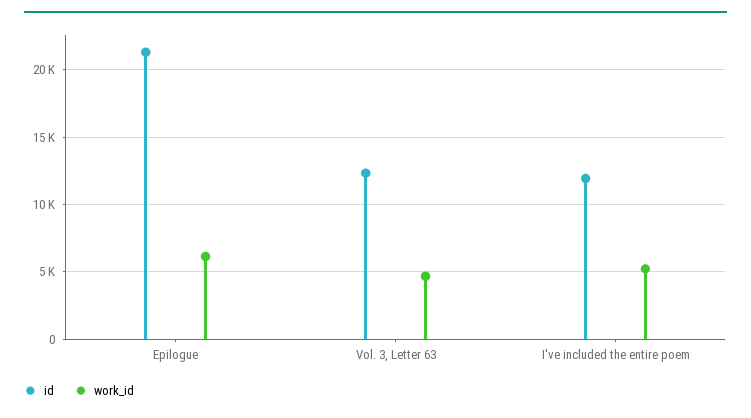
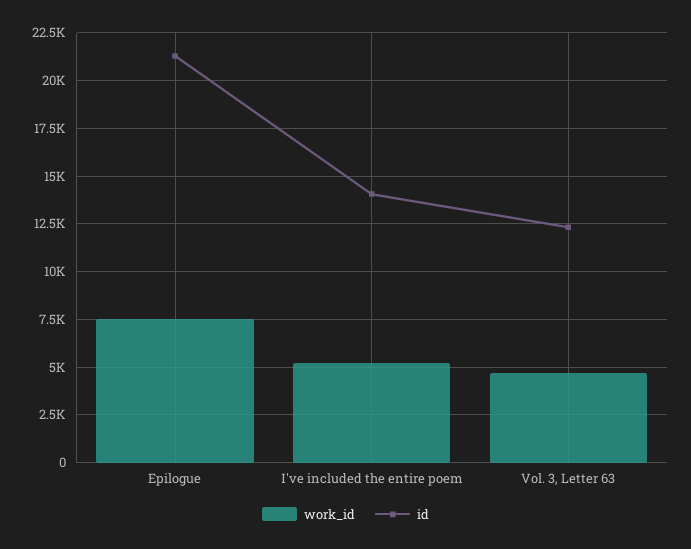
work_id, Epilogue: 6000 -> 7500
id, I've included the entire poem: 12000 -> 14000

